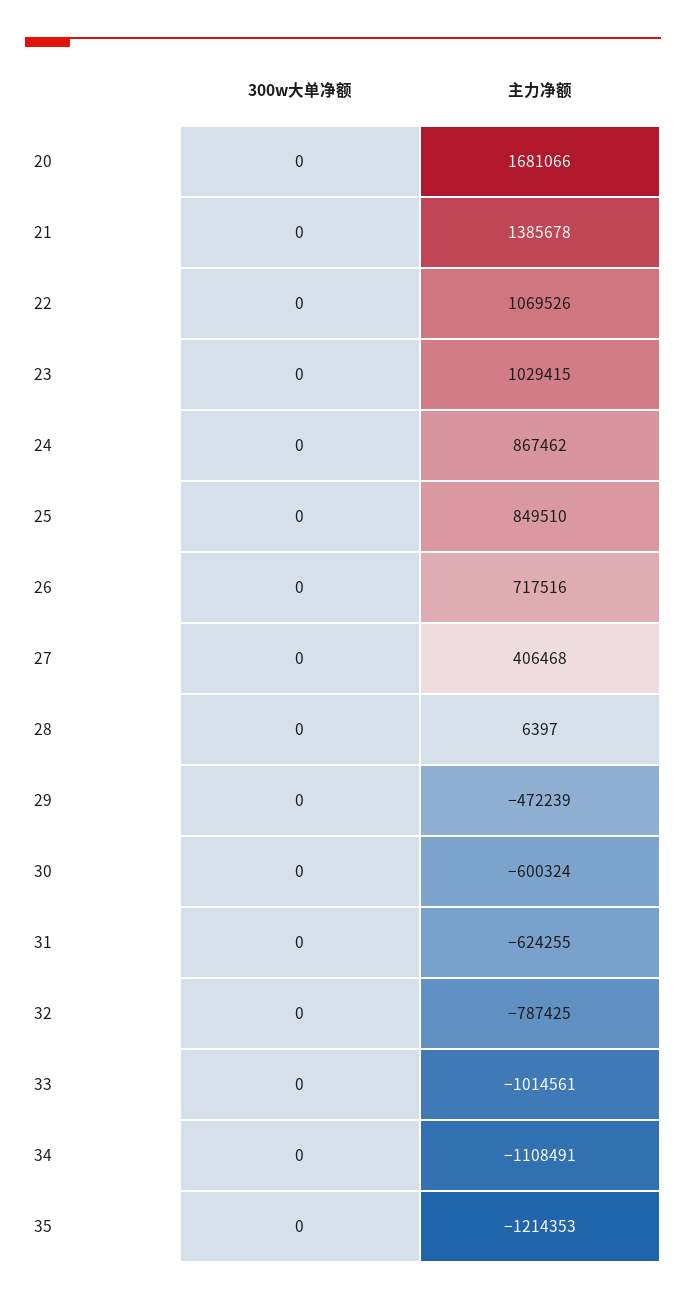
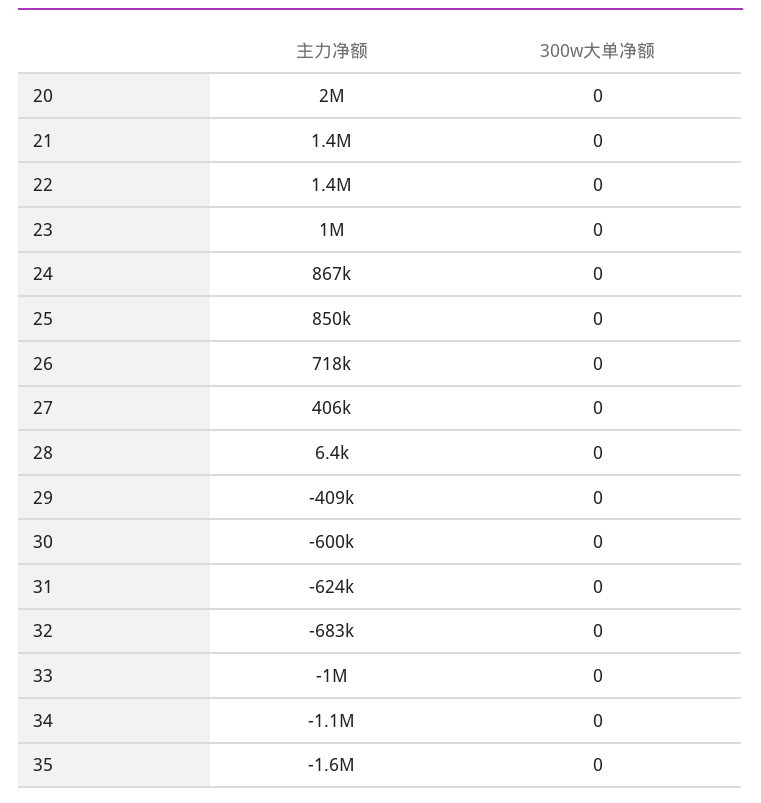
主力净额, 20: 1681066 -> 2000000
主力净额, 22: 1069526 -> 1400000
主力净额, 29: -472239 -> -409000
主力净额, 32: -787425 -> -683000
主力净额, 35: -1214353 -> -1600000

